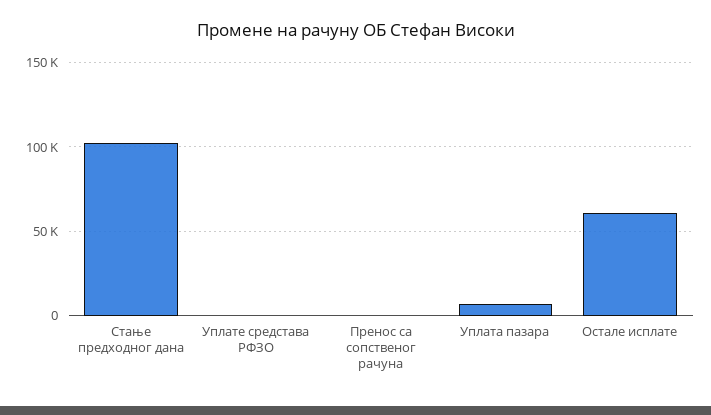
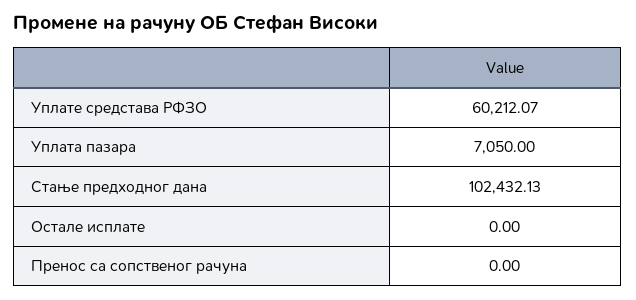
Уплате средстава РФЗО: 0 -> 60212.07
Остале исплате: 60000 -> 0

